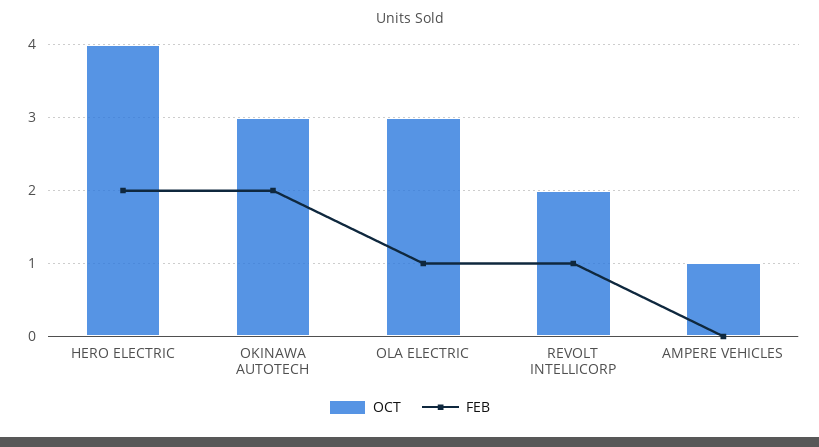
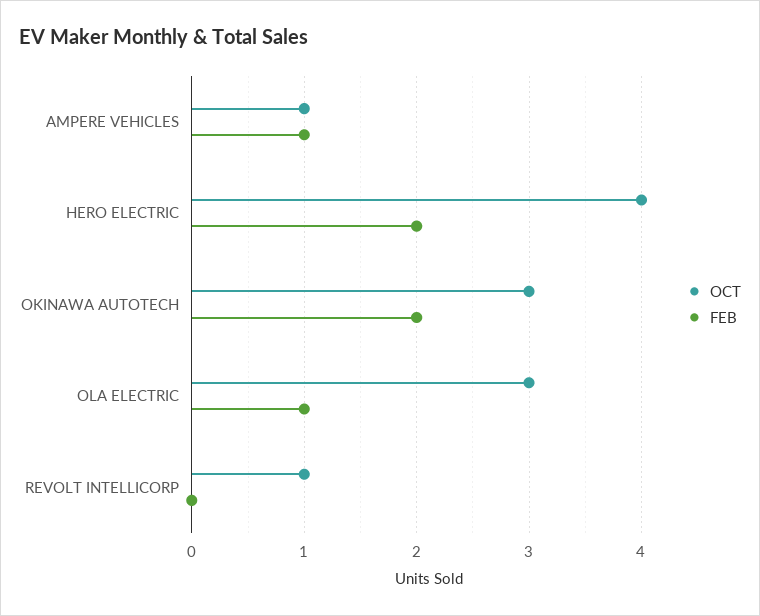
OCT, REVOLT INTELLICORP: 2 -> 1
FEB, REVOLT INTELLICORP: 1 -> 0
FEB, AMPERE VEHICLES: 0 -> 1

